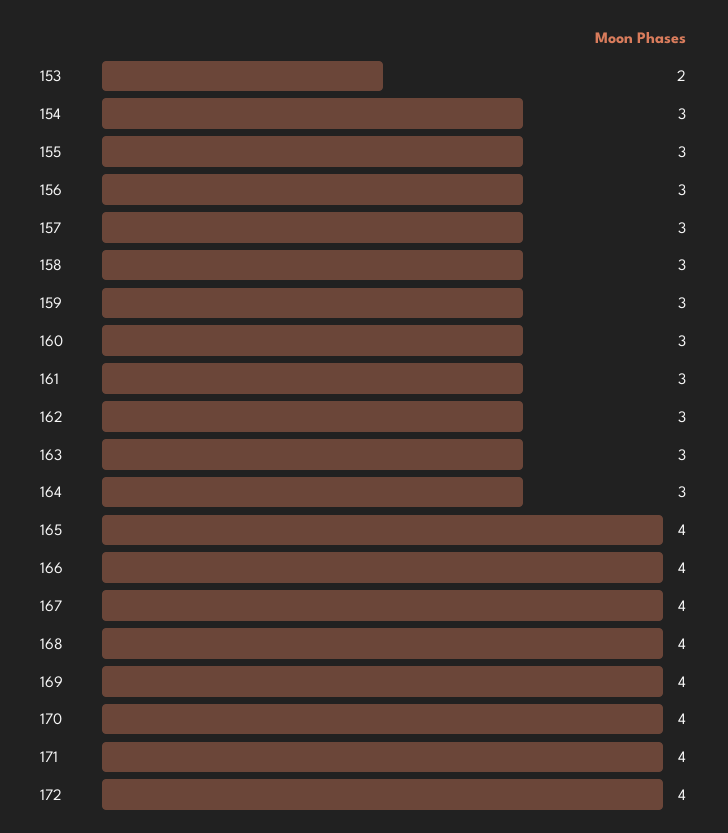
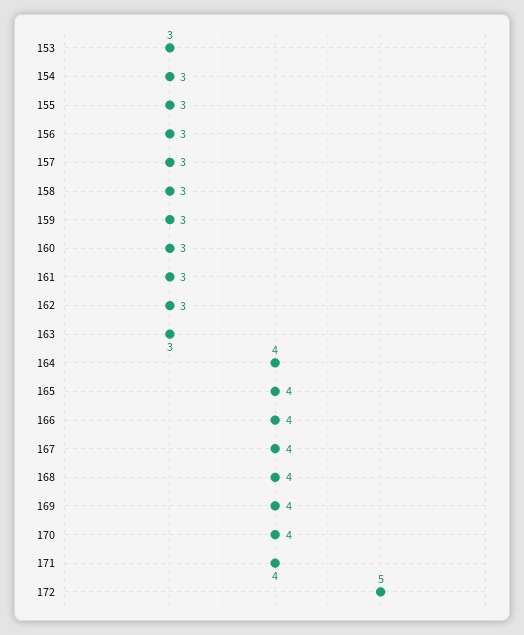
153: 2 -> 3
164: 3 -> 4
172: 4 -> 5

